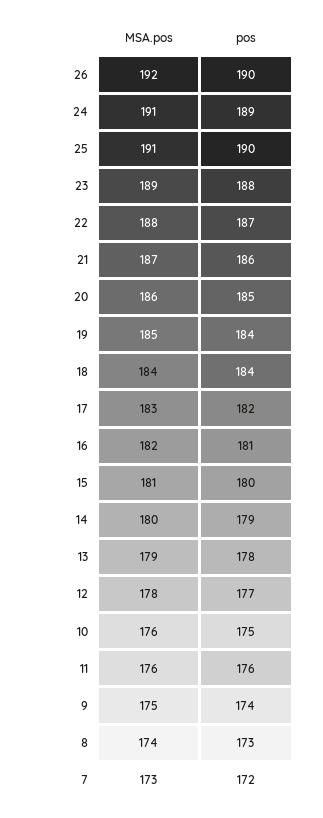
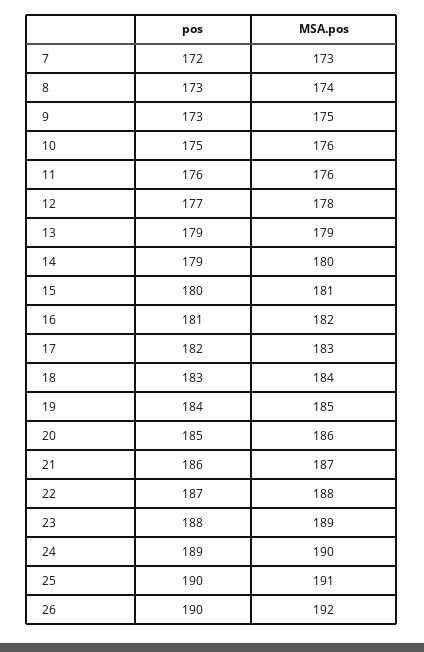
MSA.pos, 24: 191 -> 190
pos, 18: 184 -> 183
pos, 13: 178 -> 179
pos, 9: 174 -> 173

